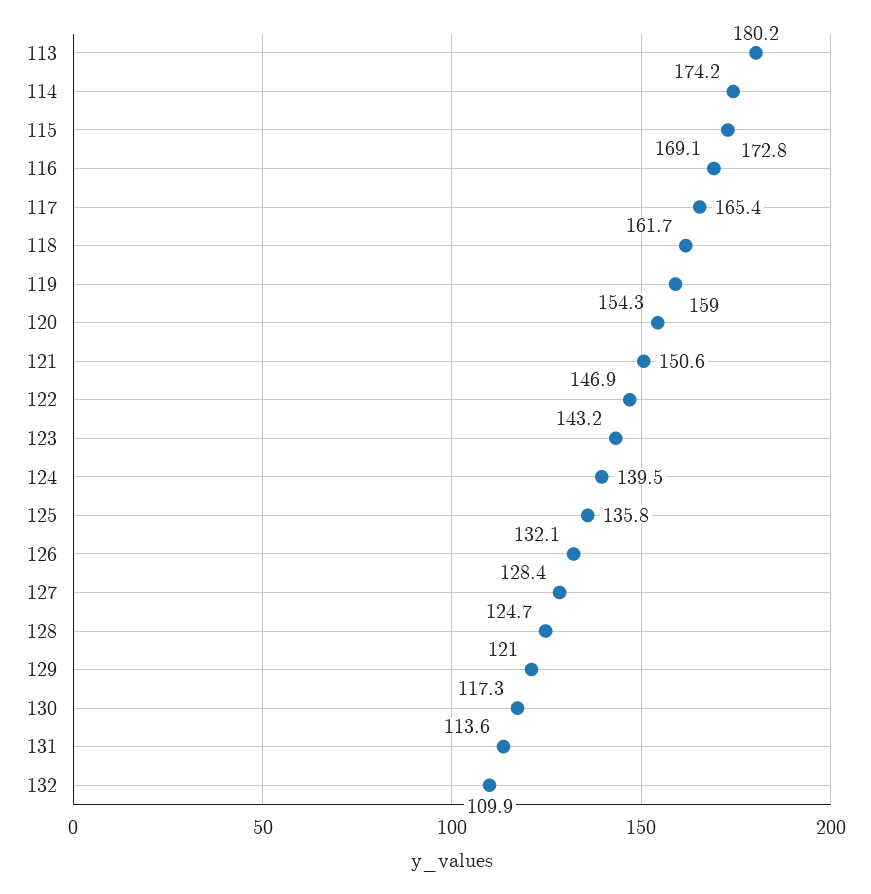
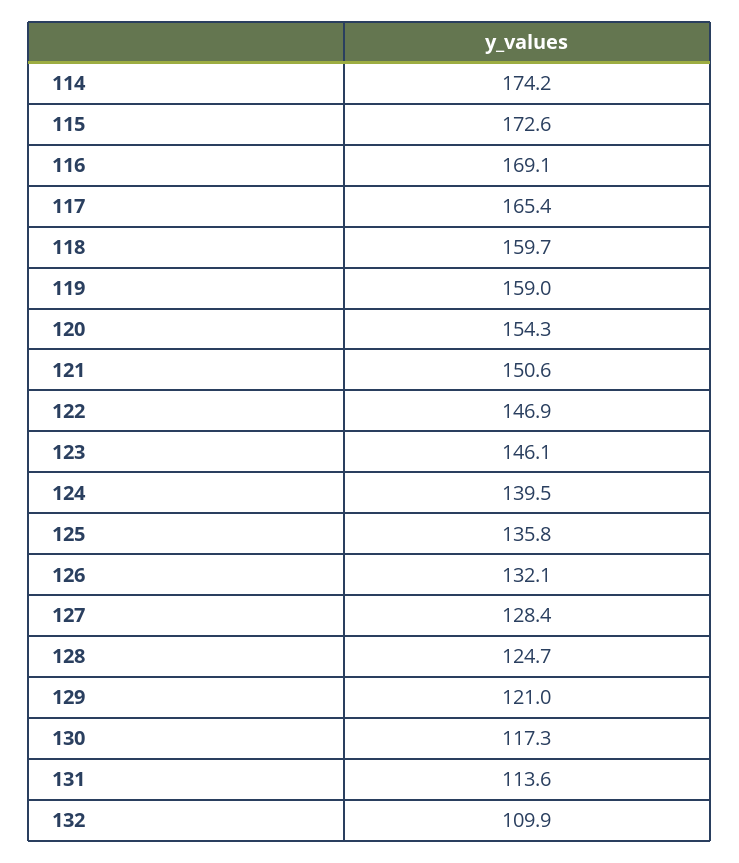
113: 180.2 -> none
115: 172.8 -> 172.6
118: 161.7 -> 159.7
123: 143.2 -> 146.1

